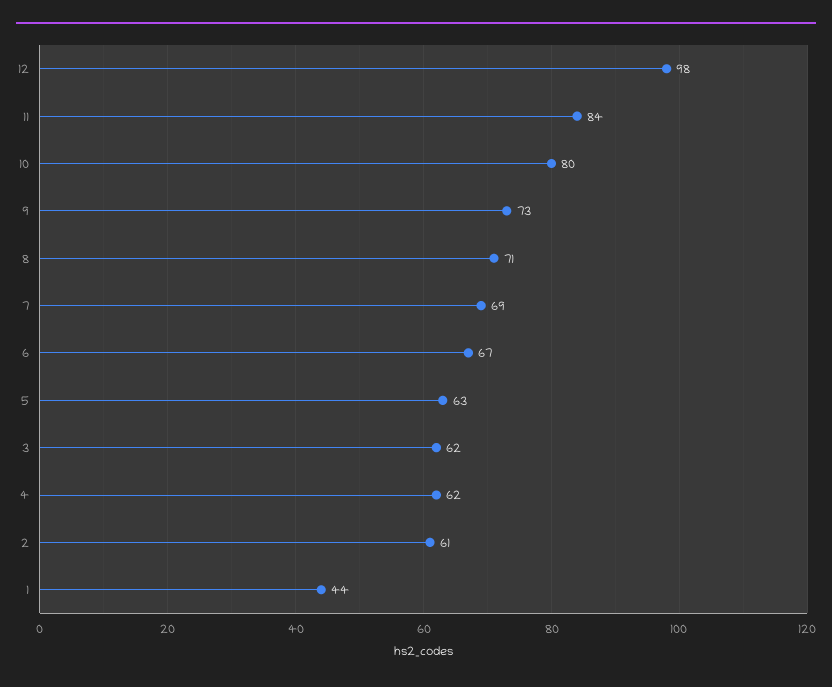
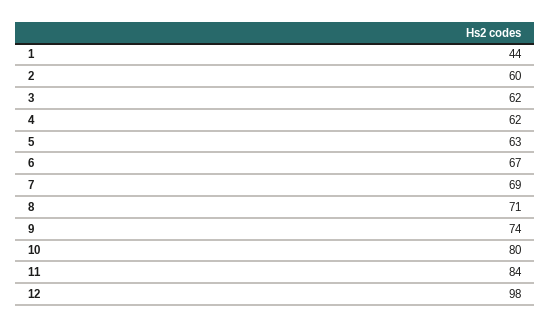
9: 73 -> 74
2: 61 -> 60

